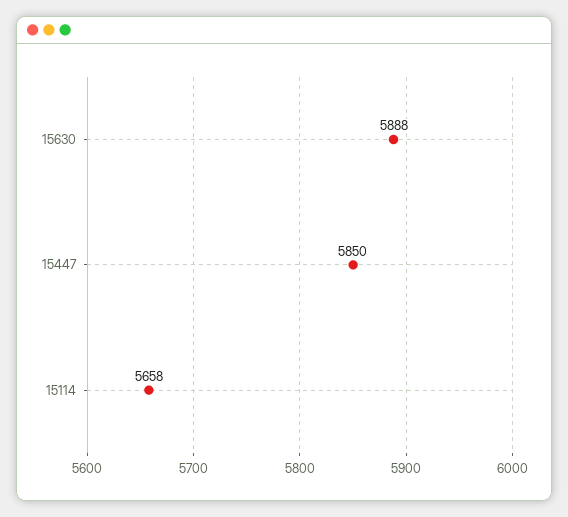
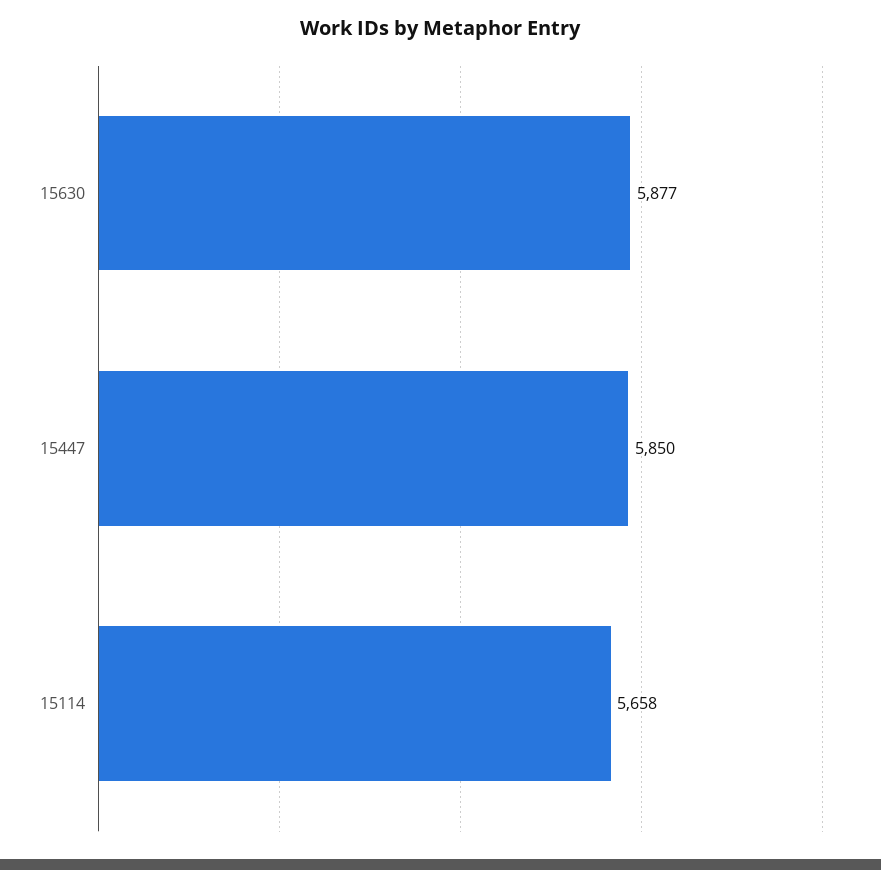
15630: 5888 -> 5877

